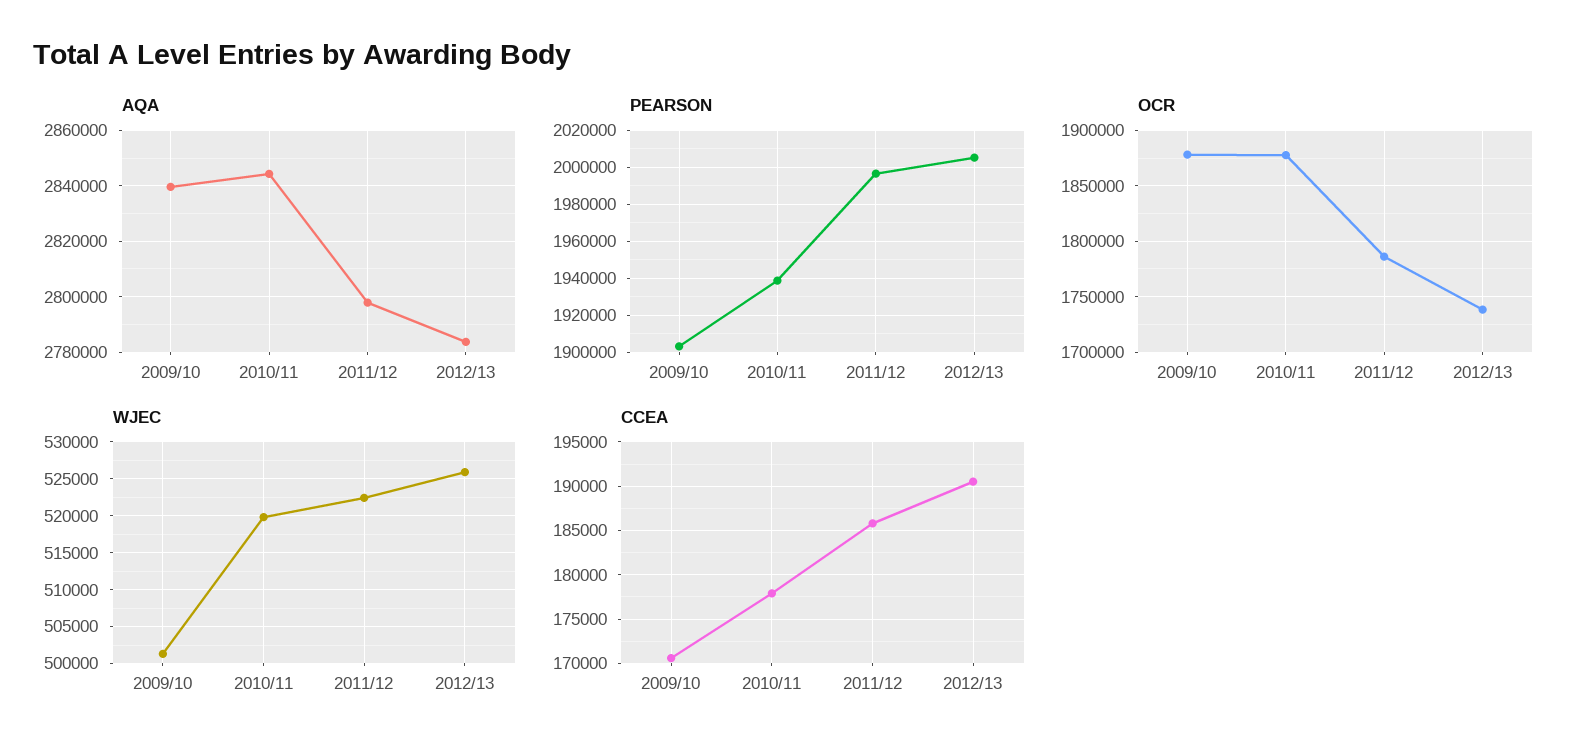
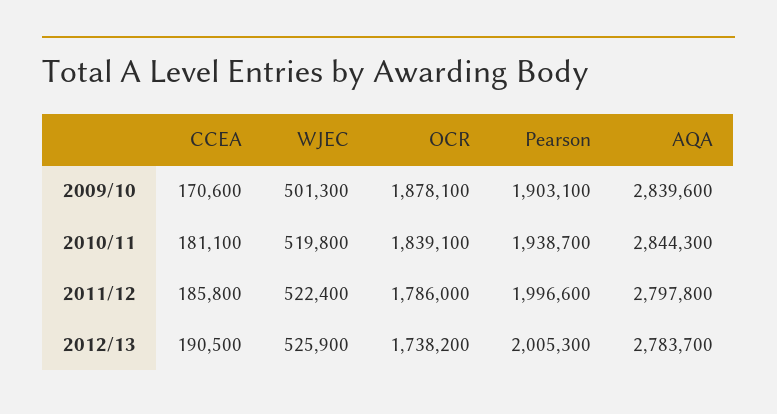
OCR, 2010/11: 1880000 -> 1839100
CCEA, 2010/11: 178000 -> 181100

